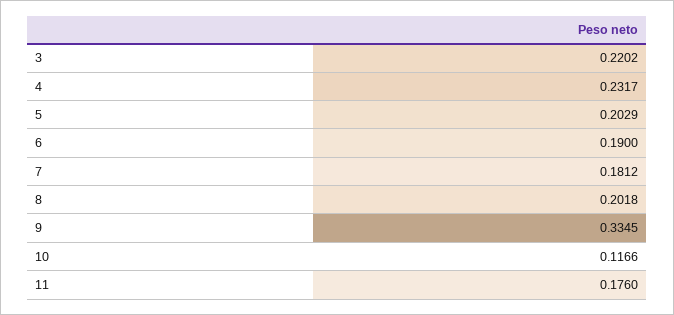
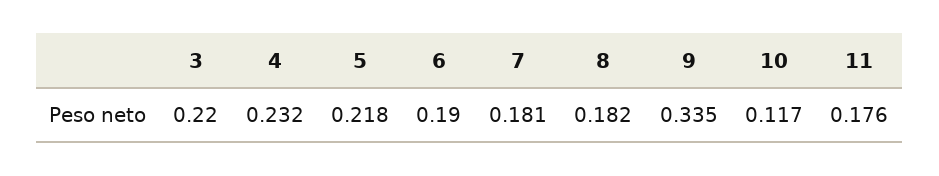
5: 0.2029 -> 0.218
8: 0.2018 -> 0.182

